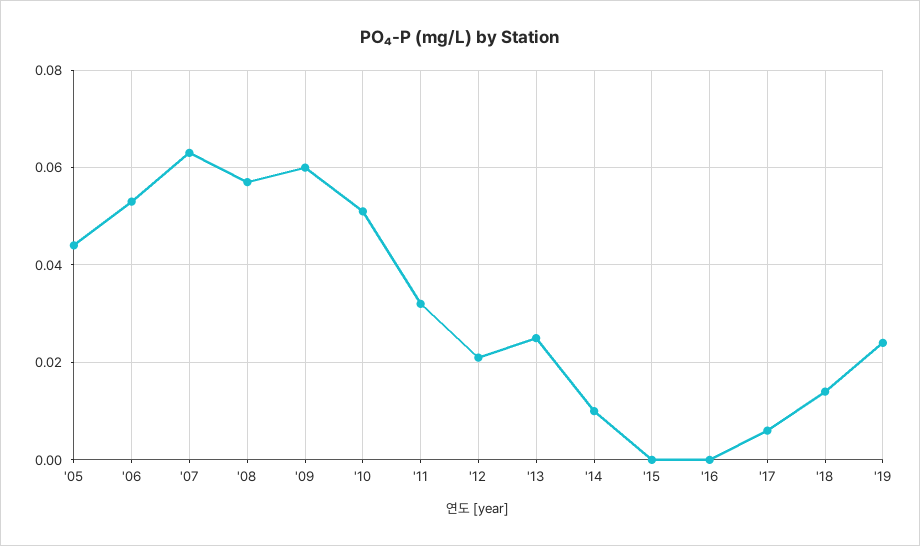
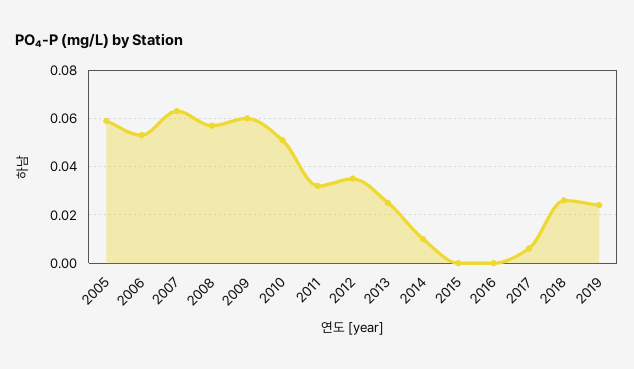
'05: 0.045 -> 0.06
'12: 0.02 -> 0.035
'18: 0.015 -> 0.025

